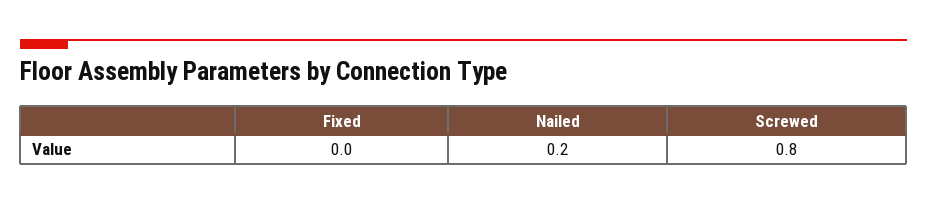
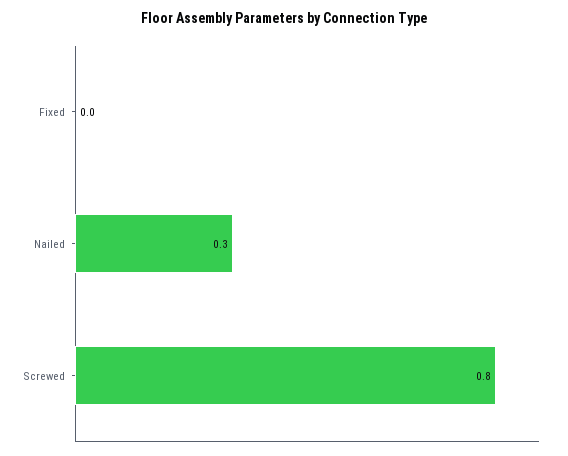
Nailed: 0.2 -> 0.3

